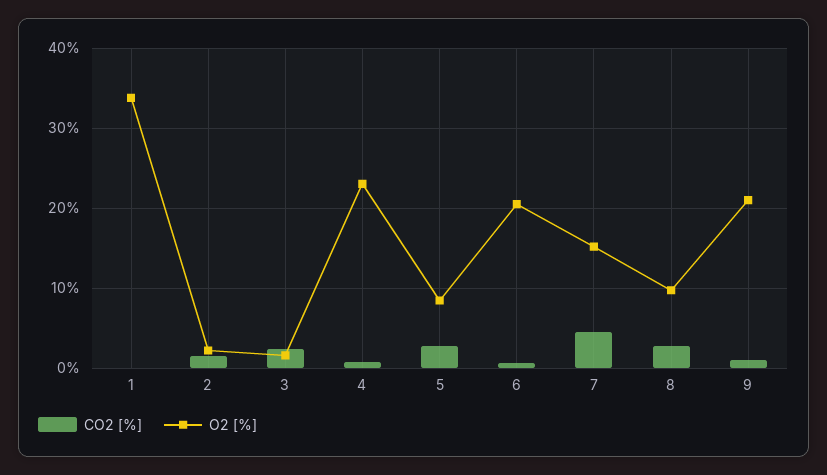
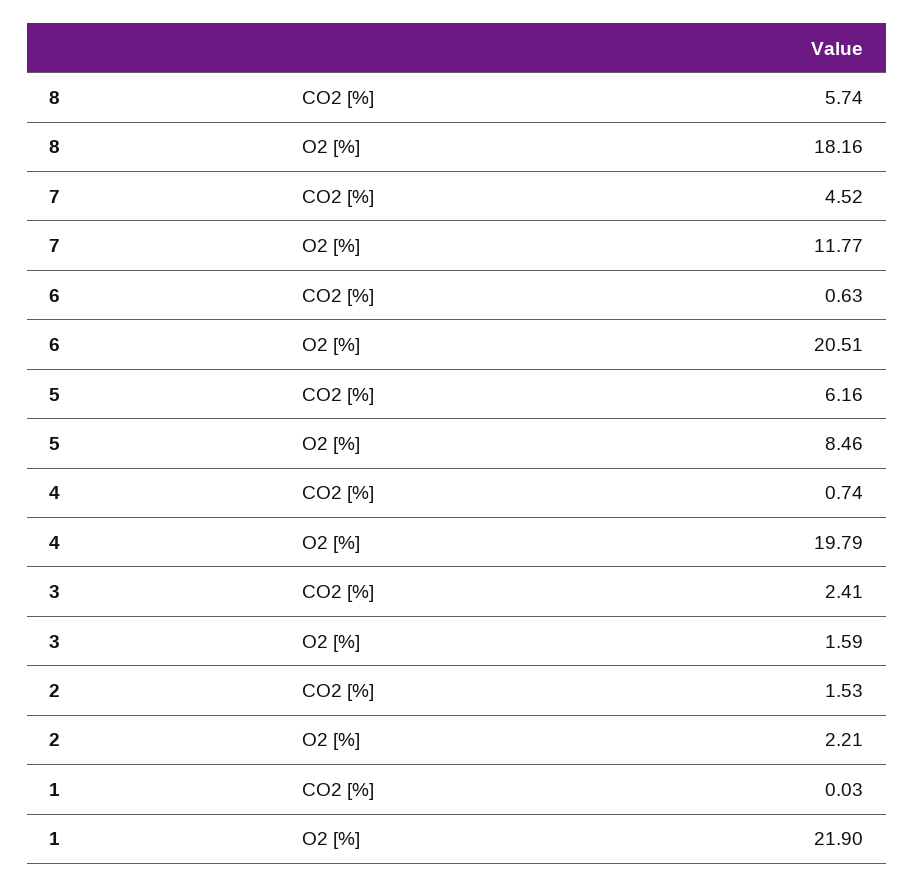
O2 [%], 1: 34 -> 21.9
O2 [%], 4: 23 -> 19.79
CO2 [%], 5: 3 -> 6.16
O2 [%], 7: 15 -> 11.77
CO2 [%], 8: 3 -> 5.74
O2 [%], 8: 10 -> 18.16
CO2 [%], 9: 1 -> none
O2 [%], 9: 21 -> none

